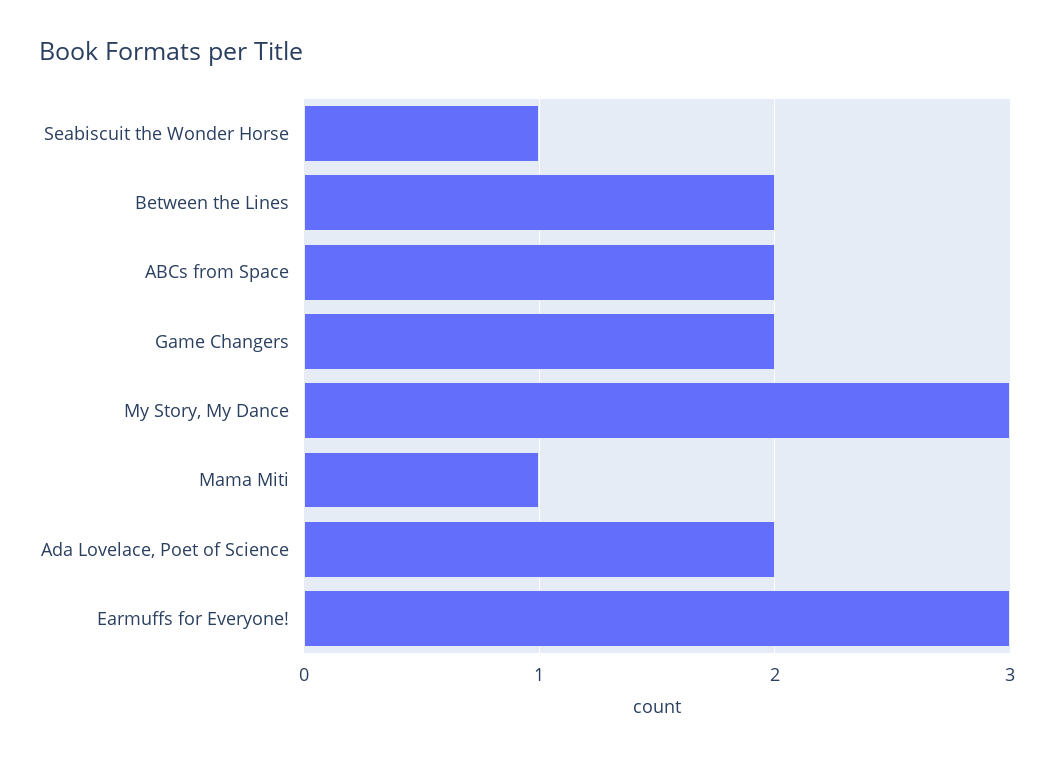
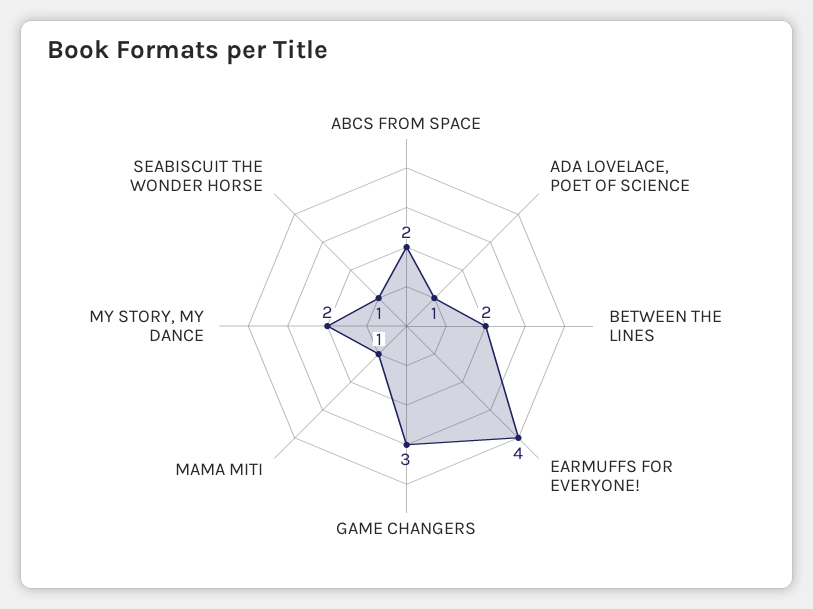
Game Changers: 2 -> 3
My Story, My Dance: 3 -> 2
Ada Lovelace, Poet of Science: 2 -> 1
Earmuffs for Everyone!: 3 -> 4

